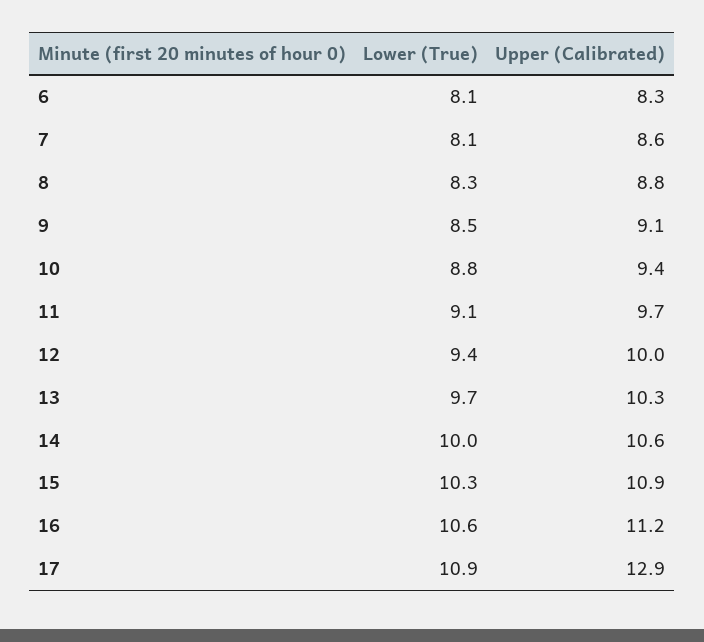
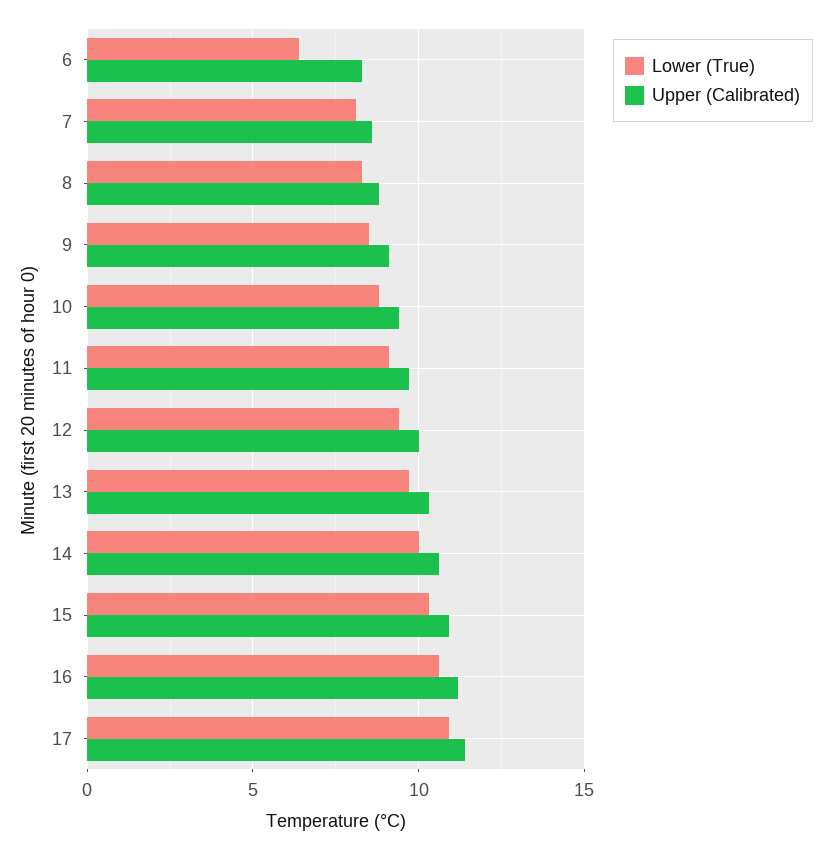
Lower (True), 6: 8.1 -> 6.5
Upper (Calibrated), 17: 12.9 -> 11.5

